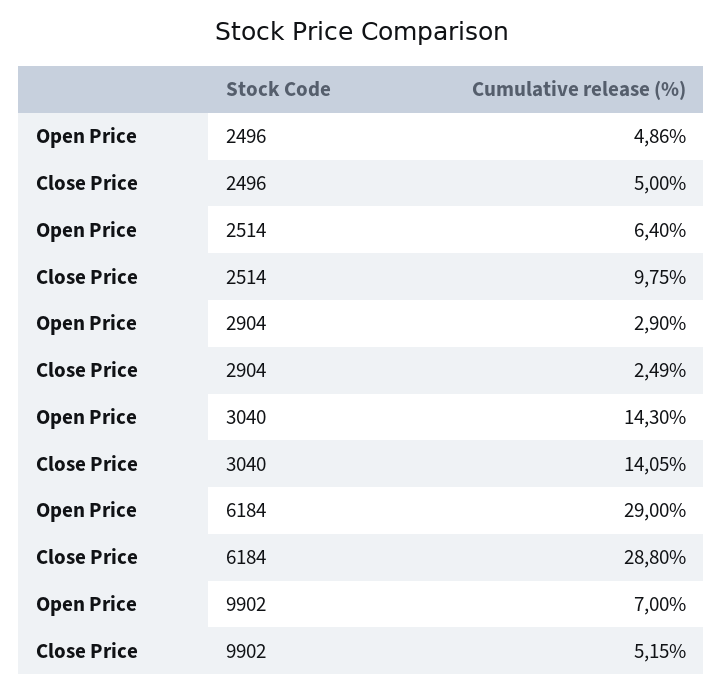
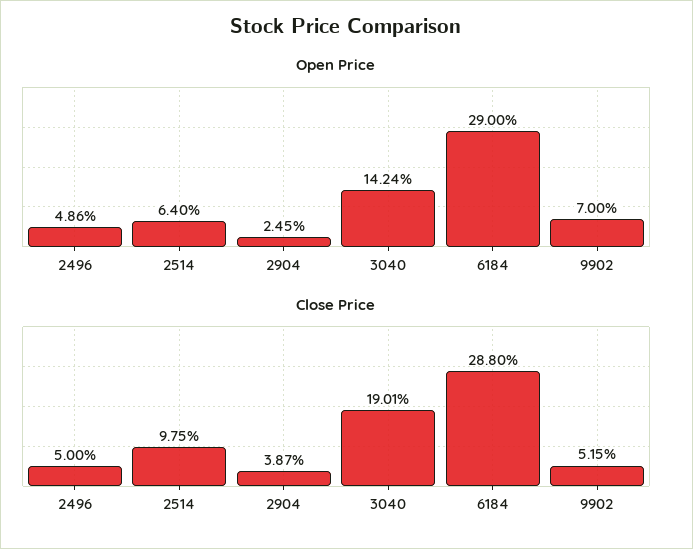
Open Price, 2904: 2.9 -> 2.45
Close Price, 2904: 2.49 -> 3.87
Open Price, 3040: 14.3 -> 14.24
Close Price, 3040: 14.05 -> 19.01

